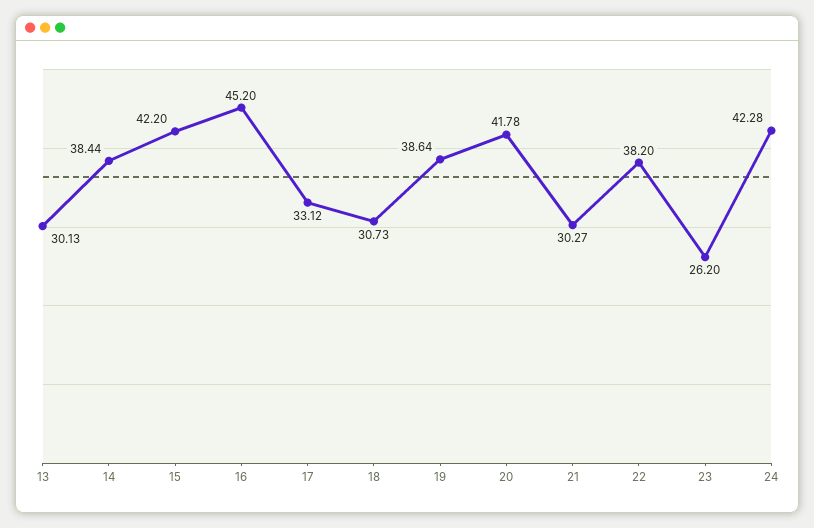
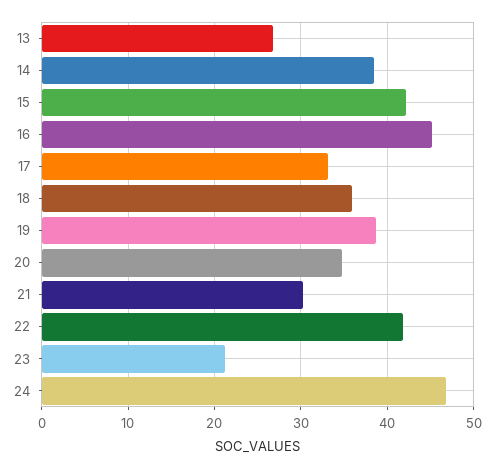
13: 30.13 -> 27
18: 30.73 -> 36
20: 41.78 -> 35
22: 38.2 -> 42
23: 26.2 -> 21
24: 42.28 -> 47

